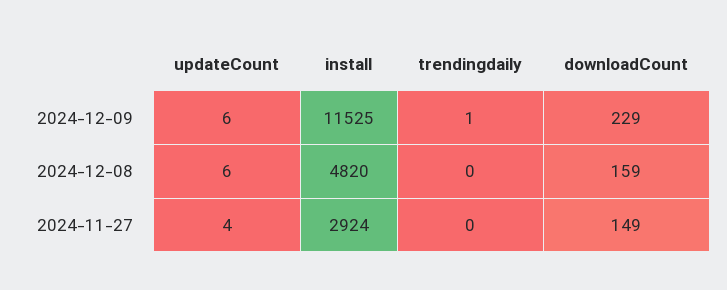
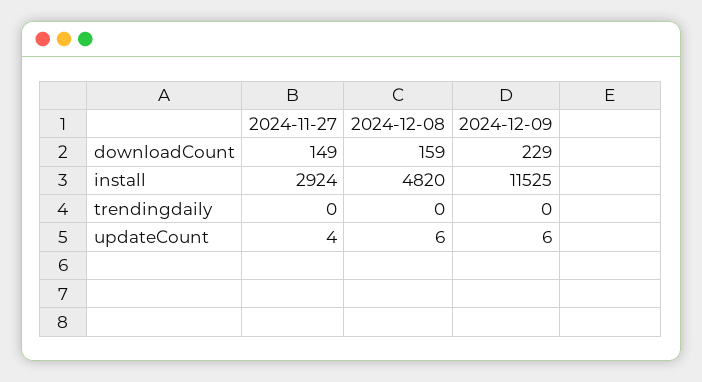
trendingdaily, 2024-12-09: 1 -> 0

